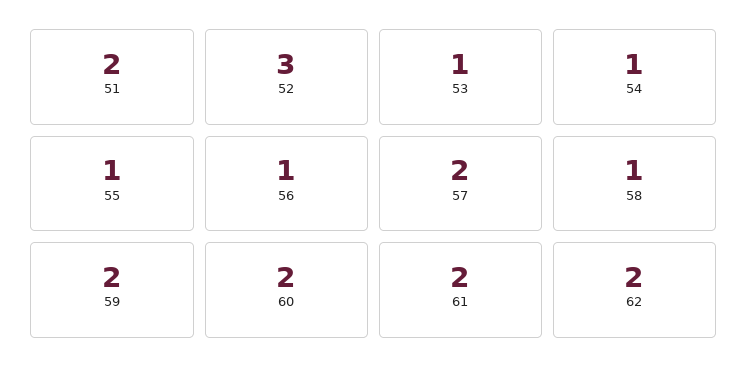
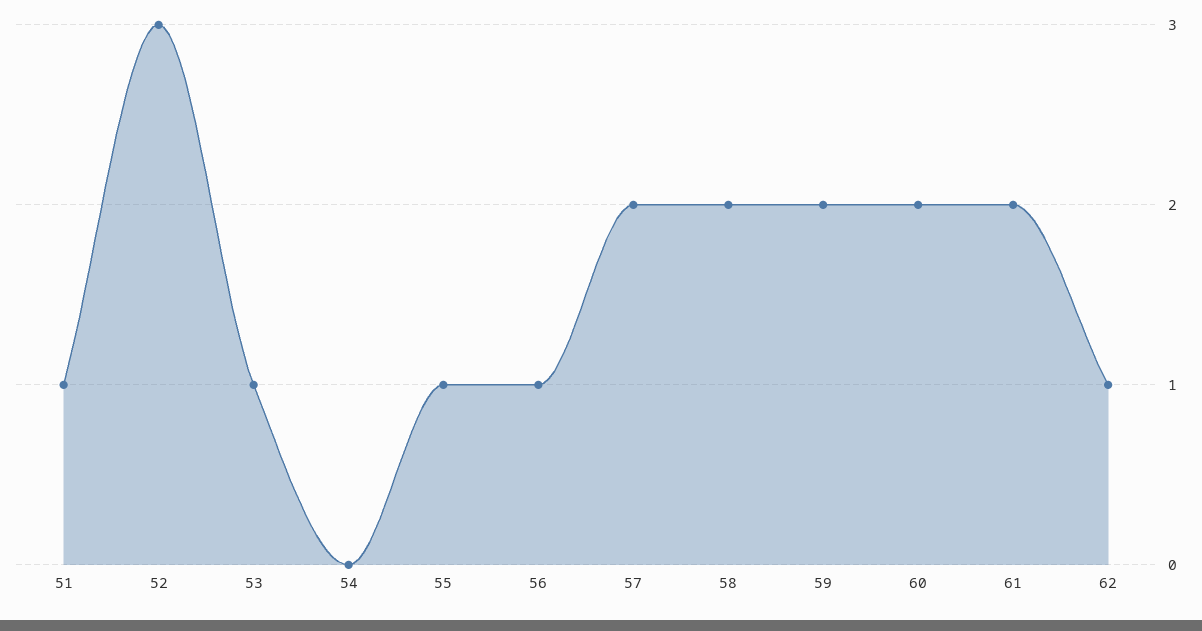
51: 2 -> 1
54: 1 -> 0
58: 1 -> 2
62: 2 -> 1

